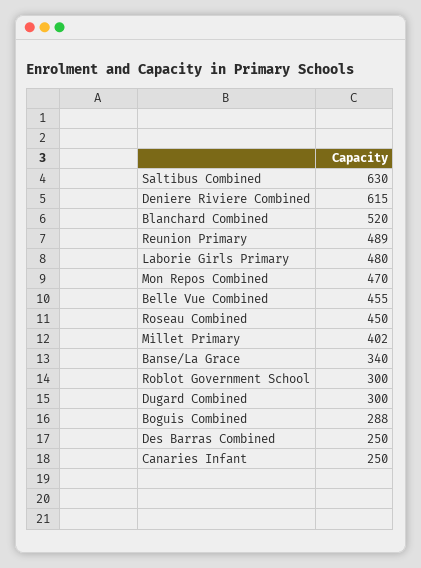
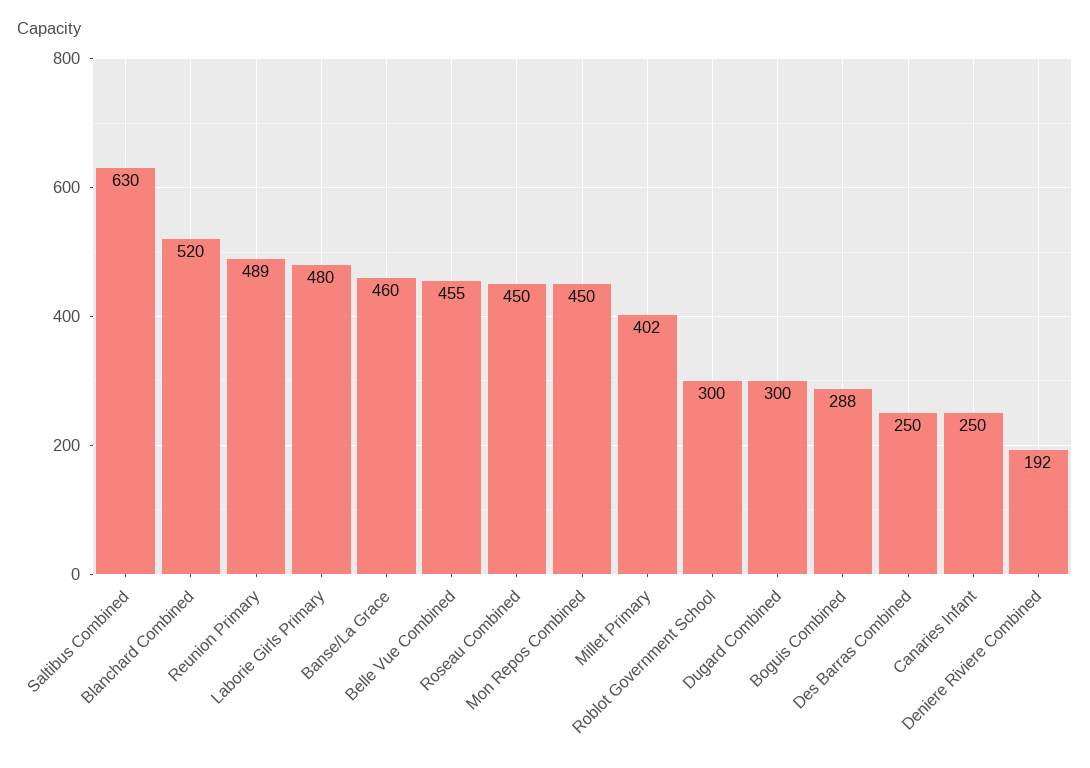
Deniere Riviere Combined: 615 -> 192
Mon Repos Combined: 470 -> 450
Banse/La Grace: 340 -> 460

